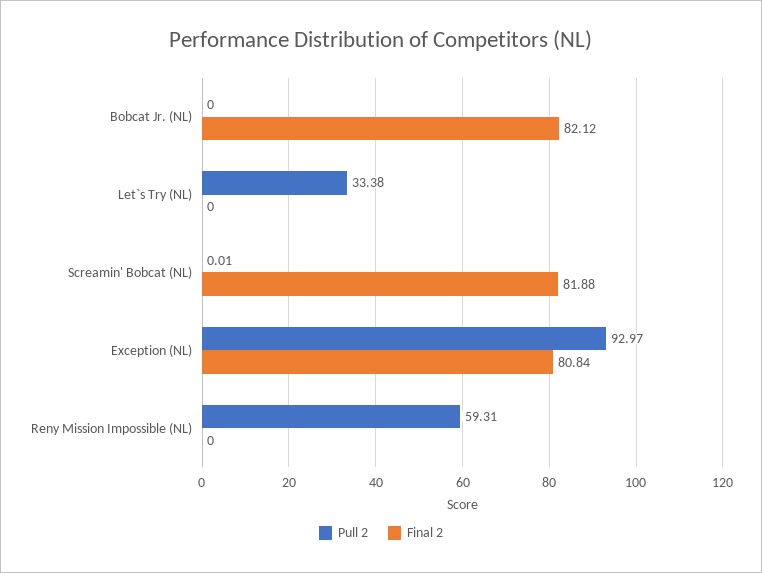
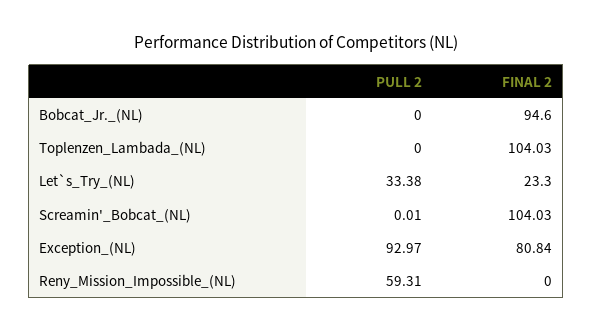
Final 2, Bobcat Jr. (NL): 82.12 -> 94.6
Final 2, Let`s Try (NL): 0 -> 23.3
Final 2, Screamin' Bobcat (NL): 81.88 -> 104.03
Pull 2, Toplenzen_Lambada_(NL): none -> 0
Final 2, Toplenzen_Lambada_(NL): none -> 104.03

